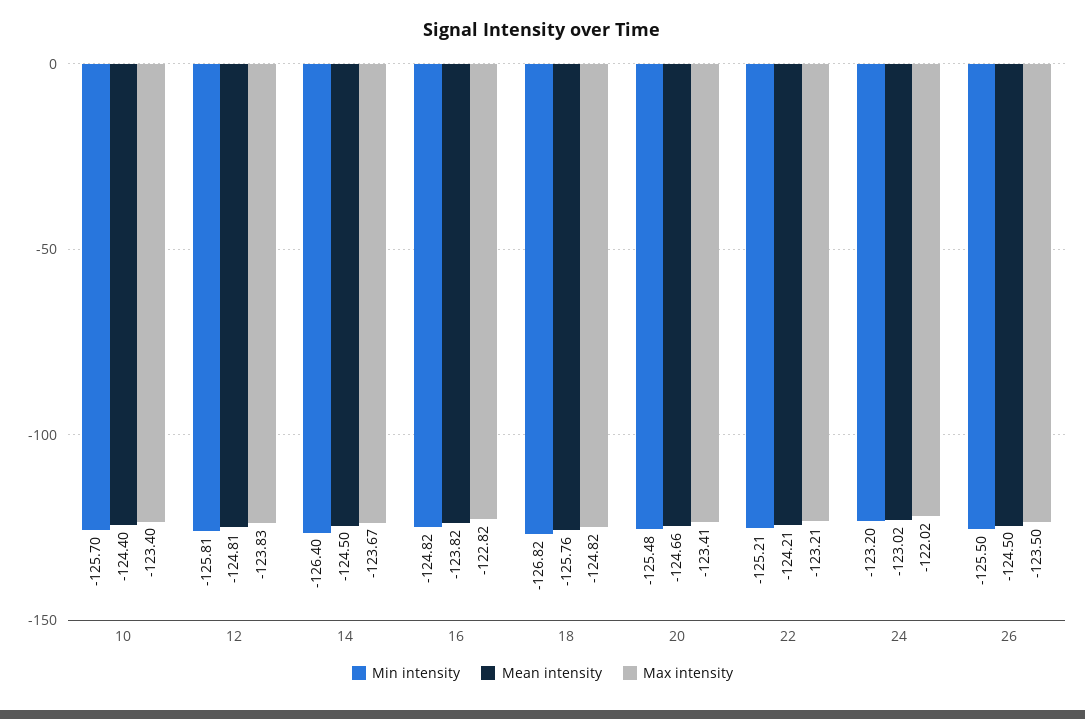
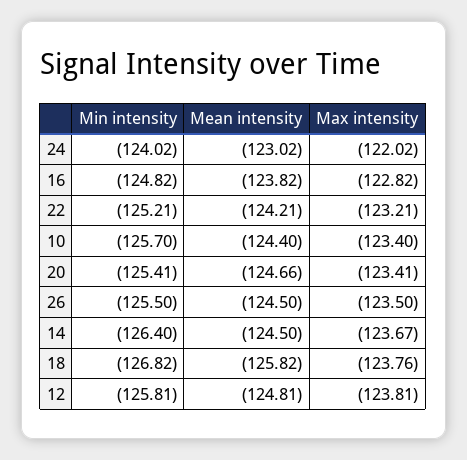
Max intensity, 12: -123.83 -> -123.81
Mean intensity, 18: -125.76 -> -125.82
Max intensity, 18: -124.82 -> -123.76
Min intensity, 20: -125.48 -> -125.41
Min intensity, 24: -123.2 -> -124.02

